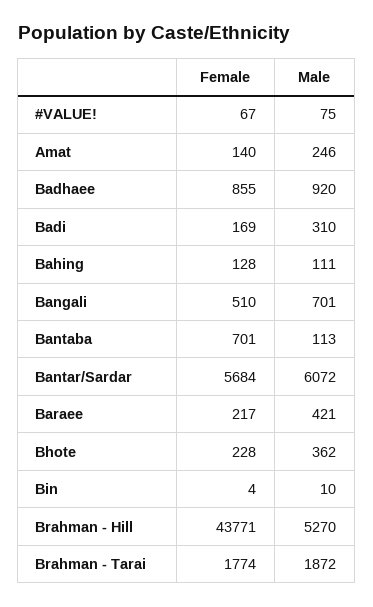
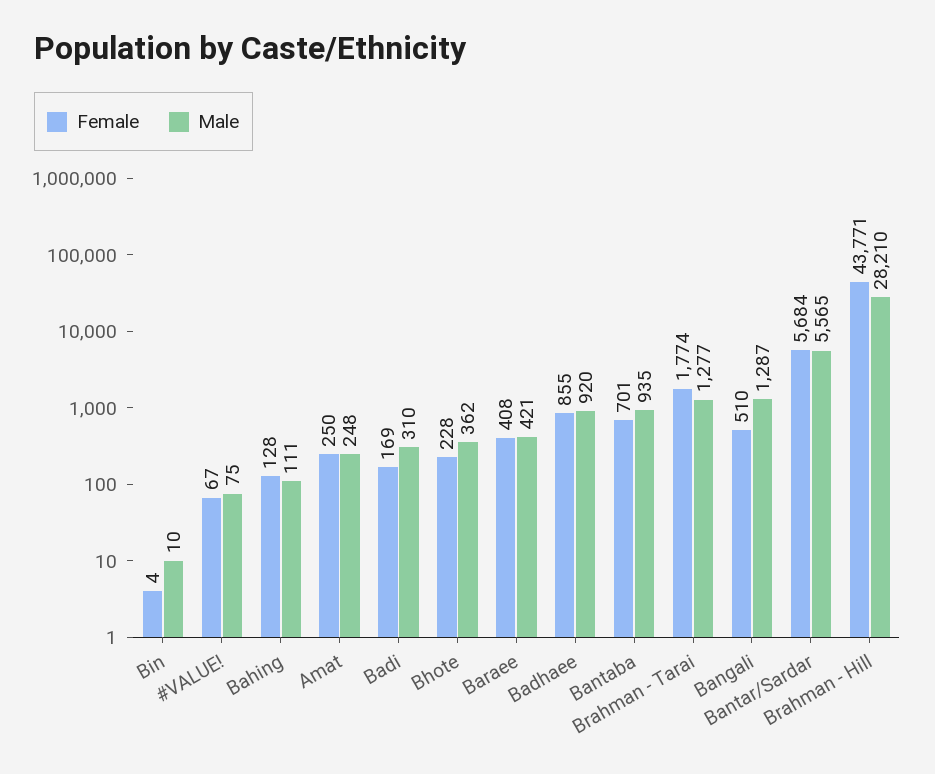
Female, Amat: 140 -> 250
Male, Amat: 246 -> 248
Male, Bangali: 701 -> 1287
Male, Bantaba: 113 -> 935
Male, Bantar/Sardar: 6072 -> 5565
Female, Baraee: 217 -> 408
Male, Brahman - Hill: 5270 -> 28210
Male, Brahman - Tarai: 1872 -> 1277

